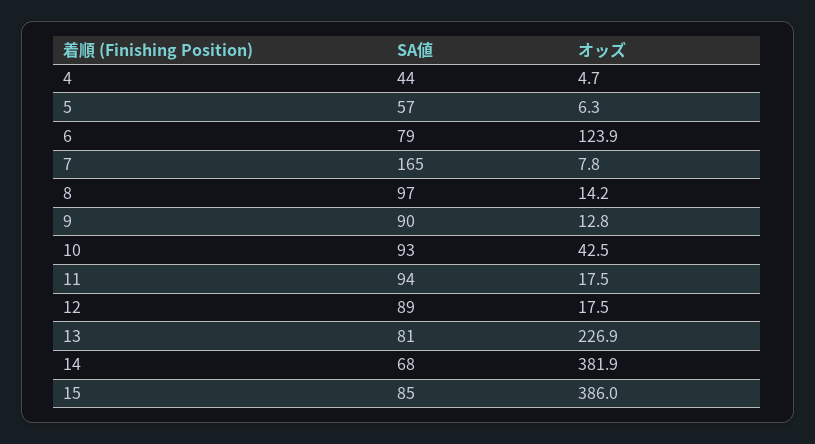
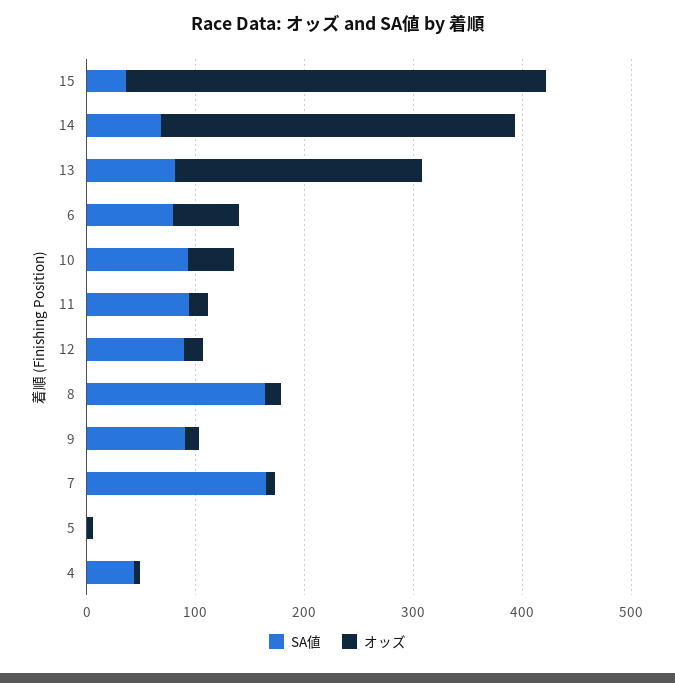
SA値, 5: 57 -> 0
オッズ, 6: 123.9 -> 60
SA値, 8: 97 -> 160
オッズ, 14: 381.9 -> 320
SA値, 15: 85 -> 40

